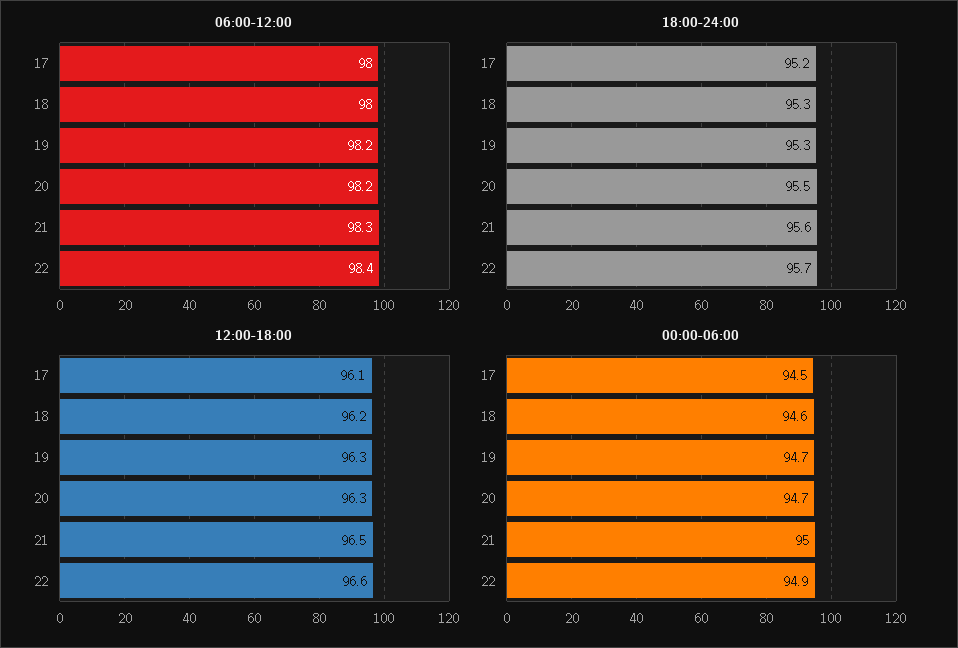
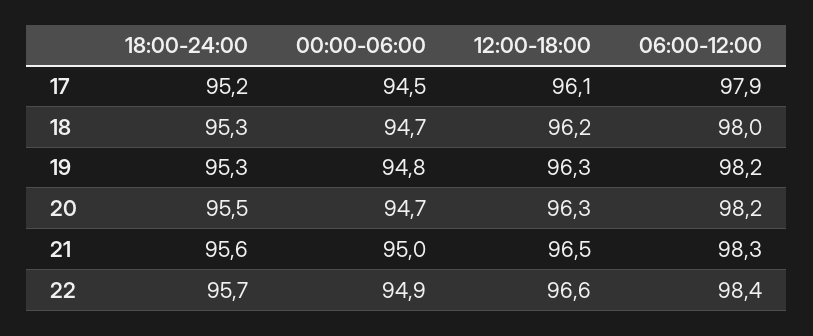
06:00-12:00, 17: 98 -> 97.9
00:00-06:00, 18: 94.6 -> 94.7
00:00-06:00, 19: 94.7 -> 94.8

